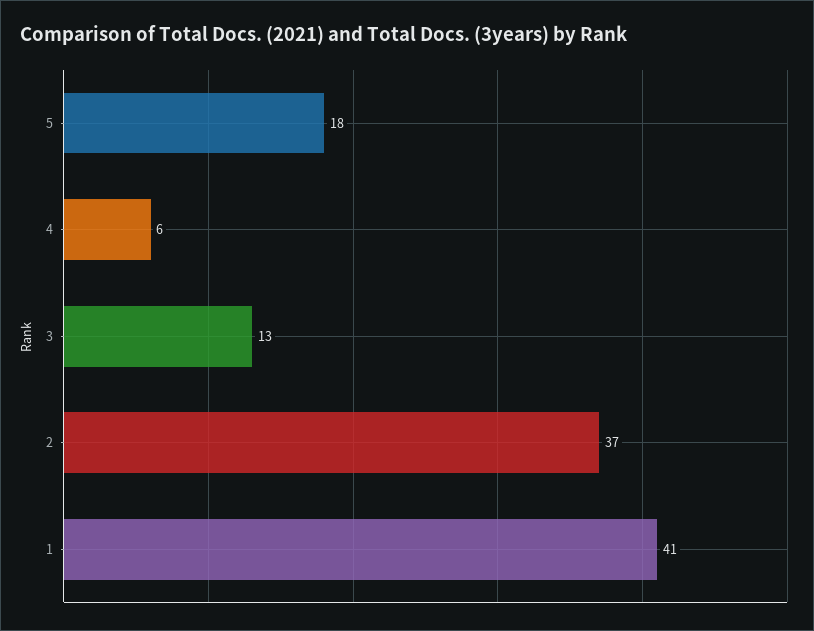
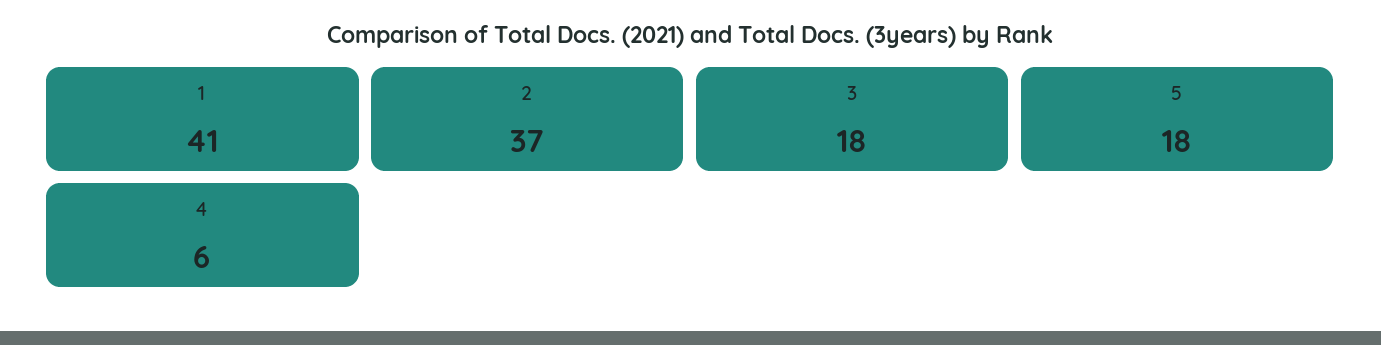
3: 13 -> 18

